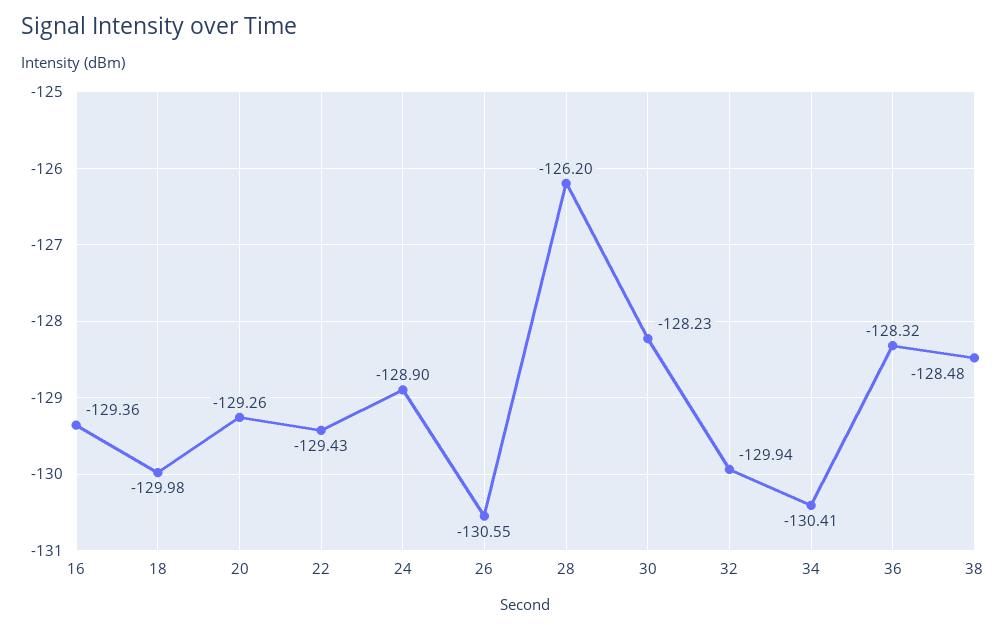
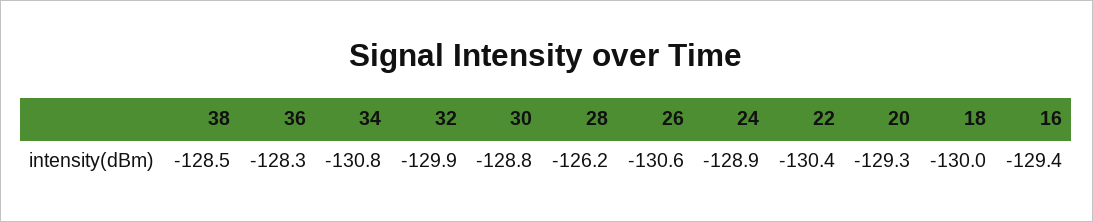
22: -129.43 -> -130.4
30: -128.23 -> -128.8
34: -130.41 -> -130.8

